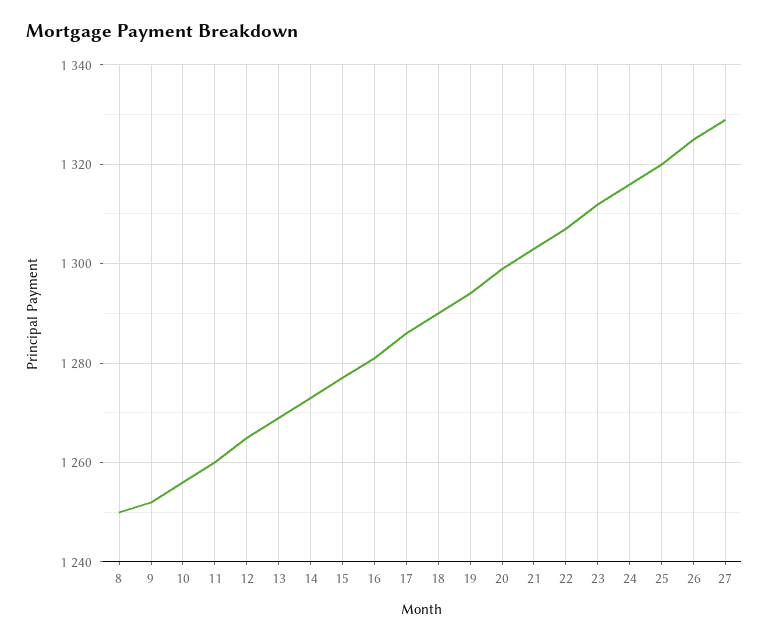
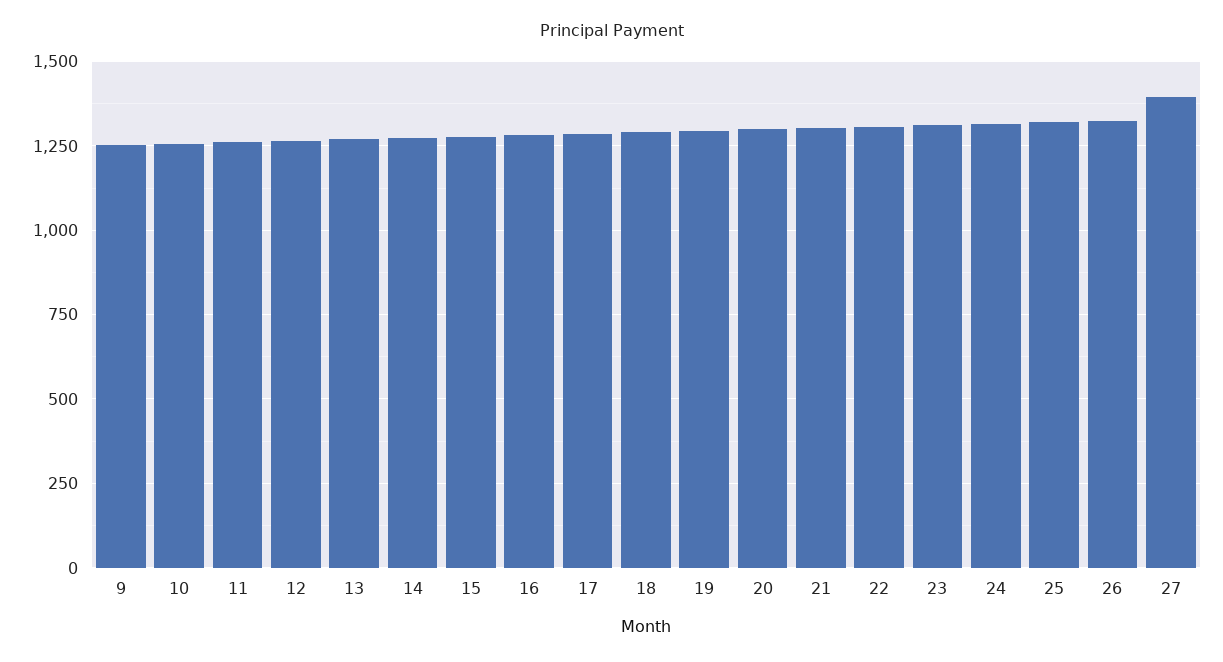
8: 1250 -> none
27: 1330 -> 1400

